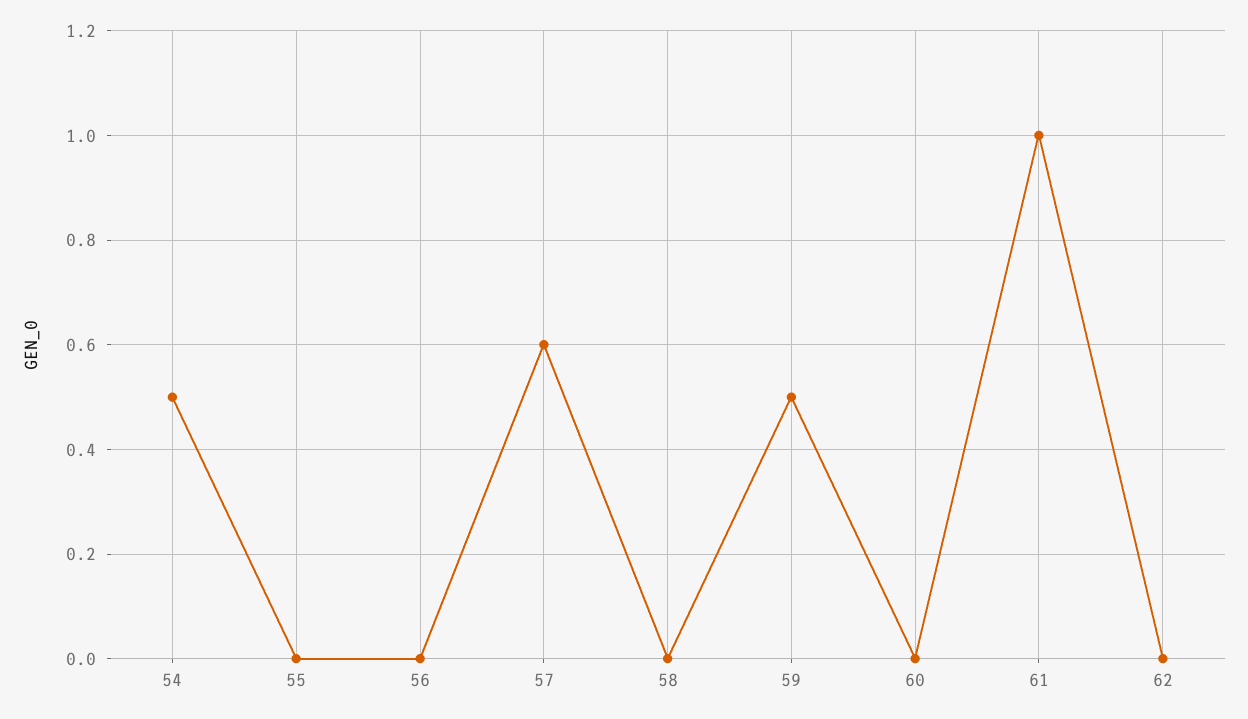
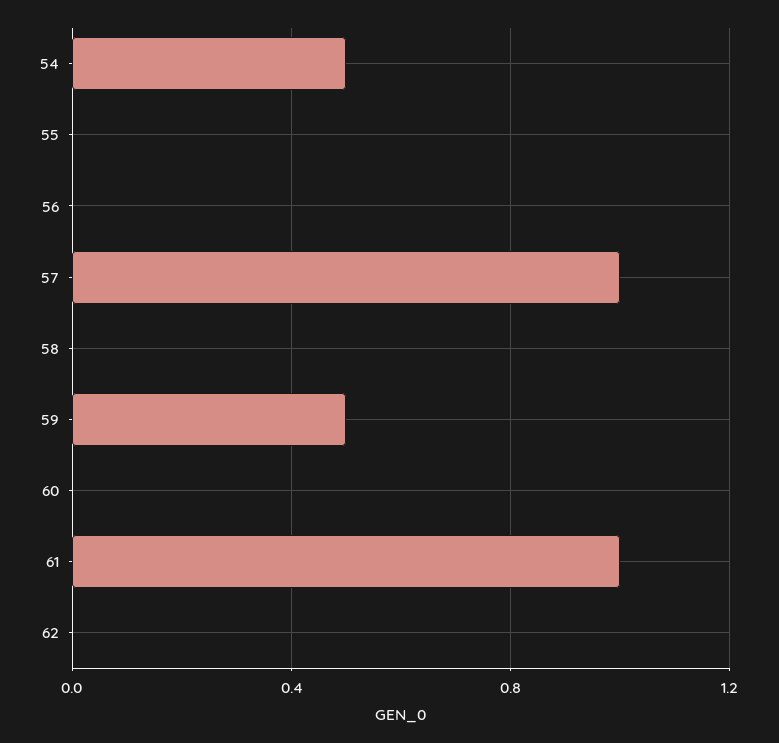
57: 0.6 -> 1

